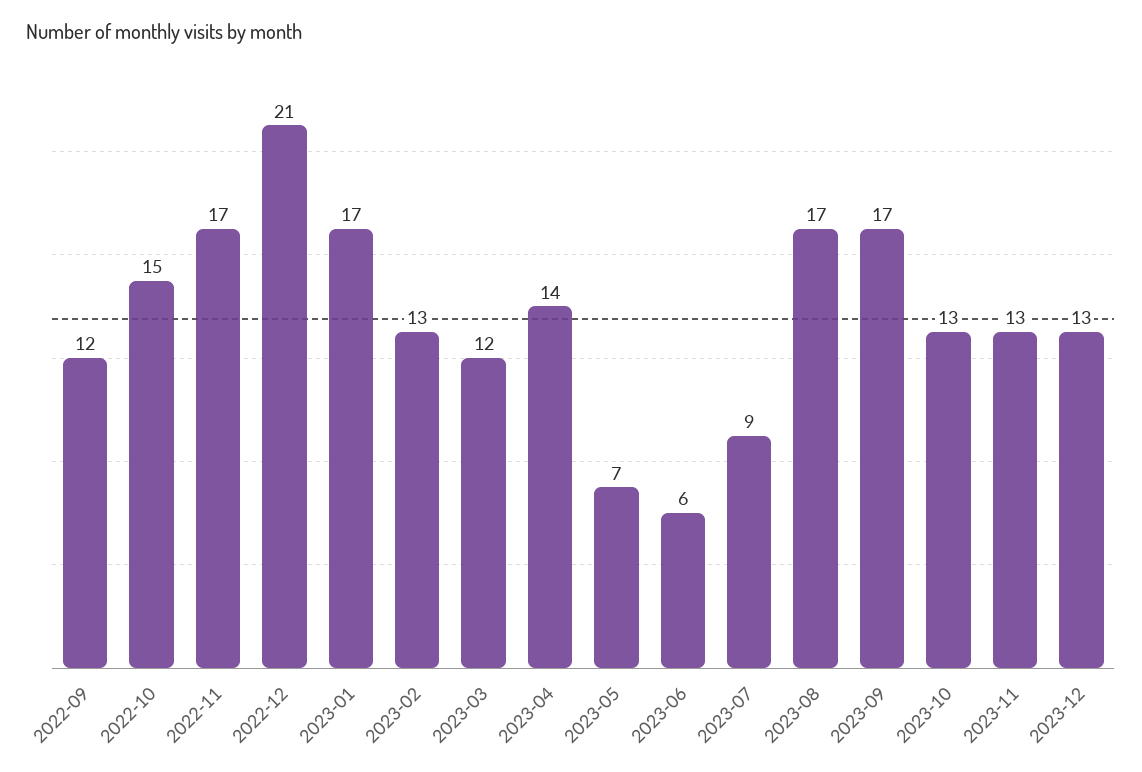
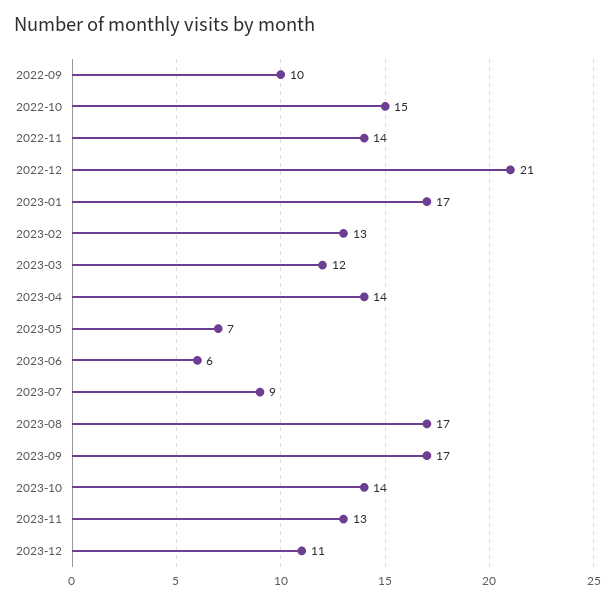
2022-09: 12 -> 10
2022-11: 17 -> 14
2023-10: 13 -> 14
2023-12: 13 -> 11

